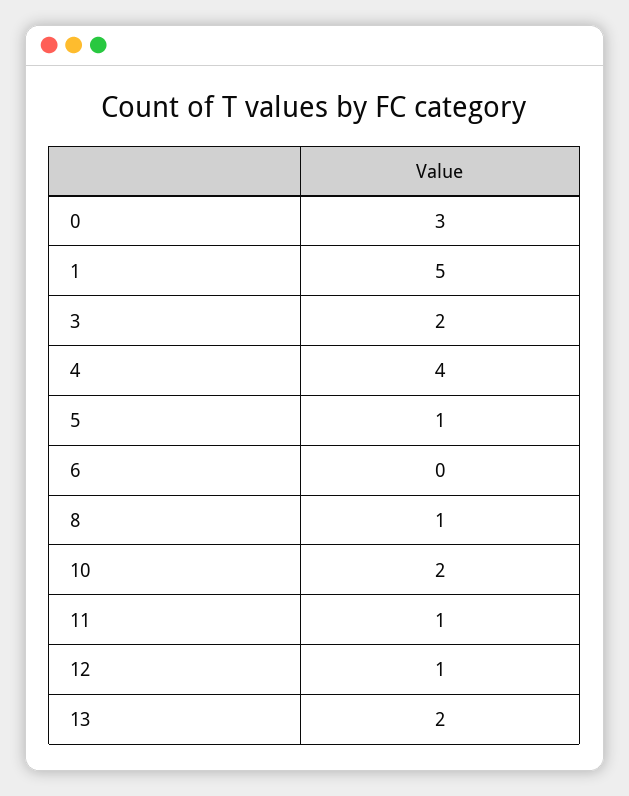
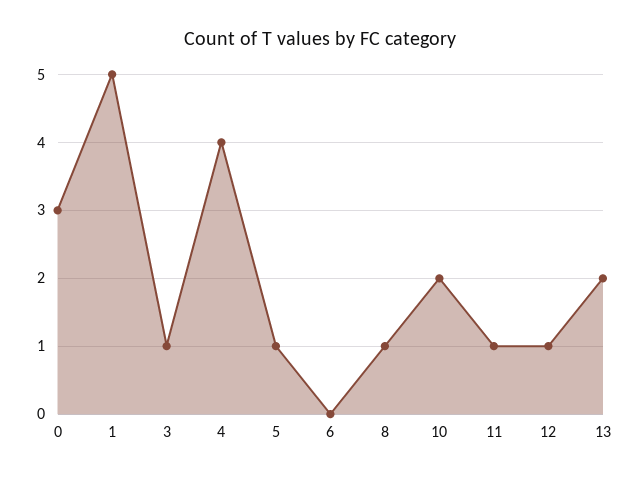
3: 2 -> 1

